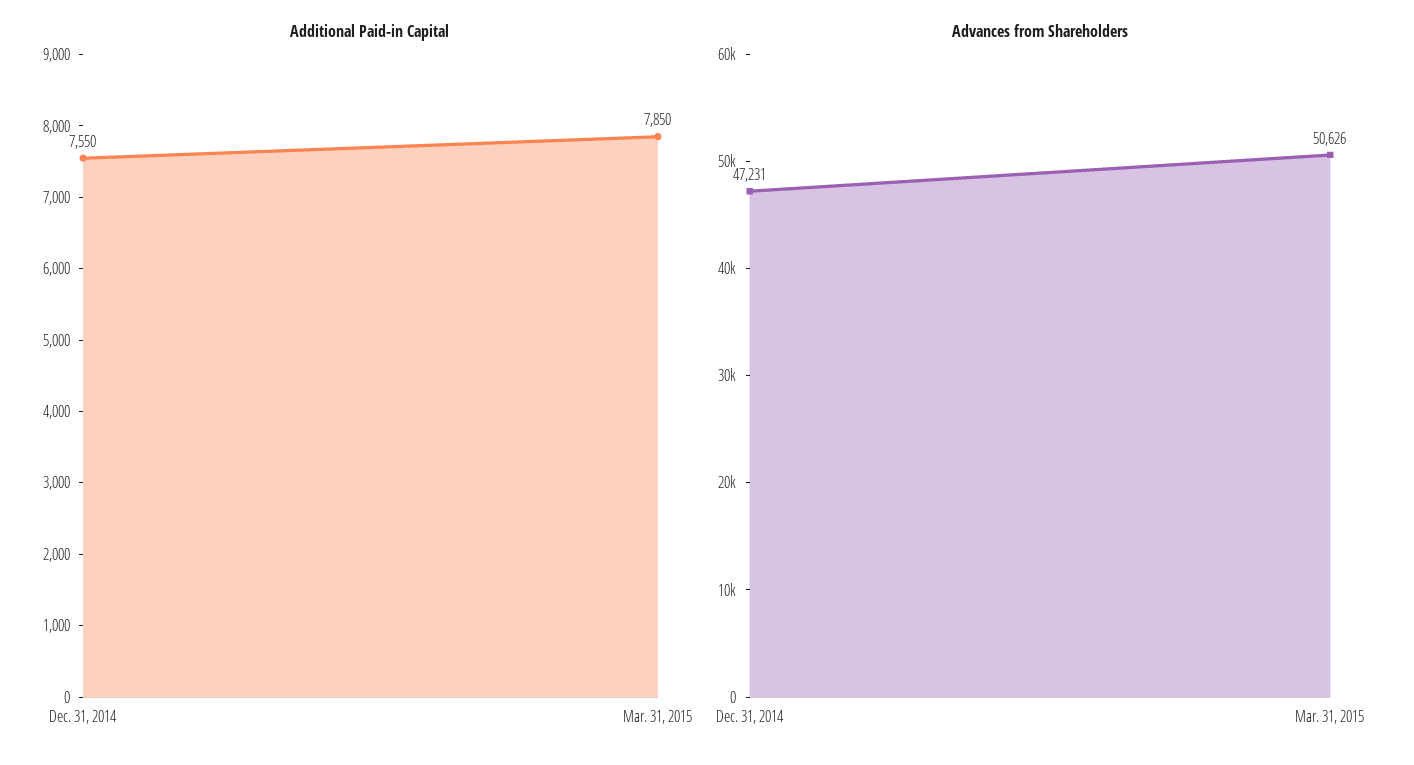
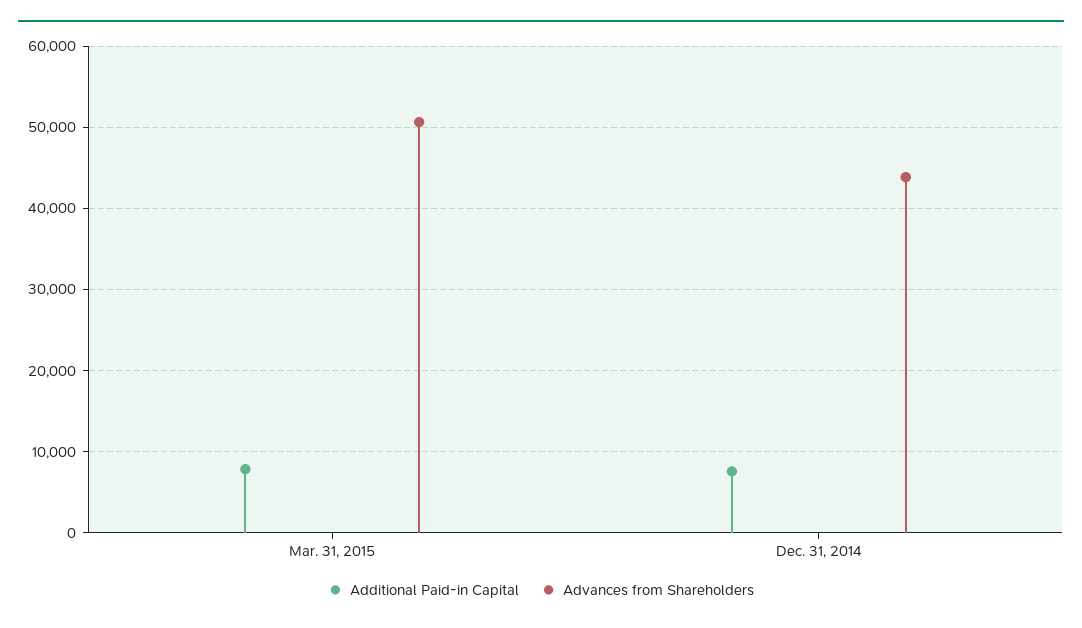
Advances from Shareholders, Dec. 31, 2014: 47231 -> 44000

